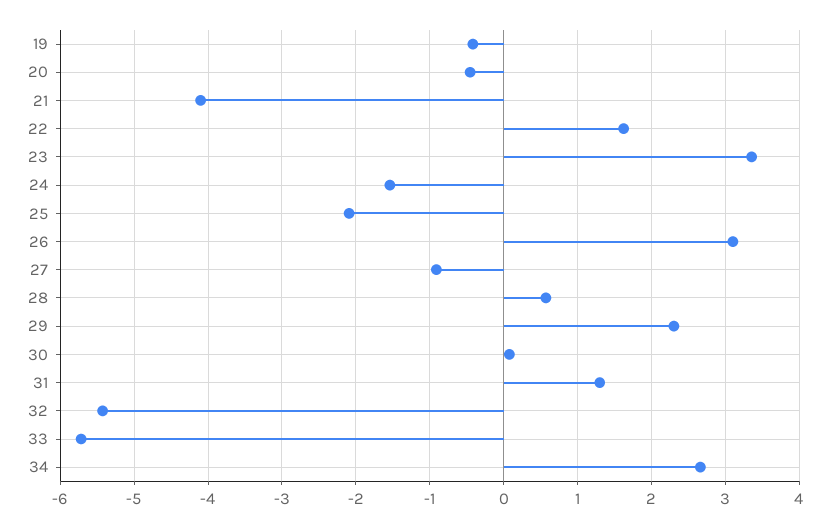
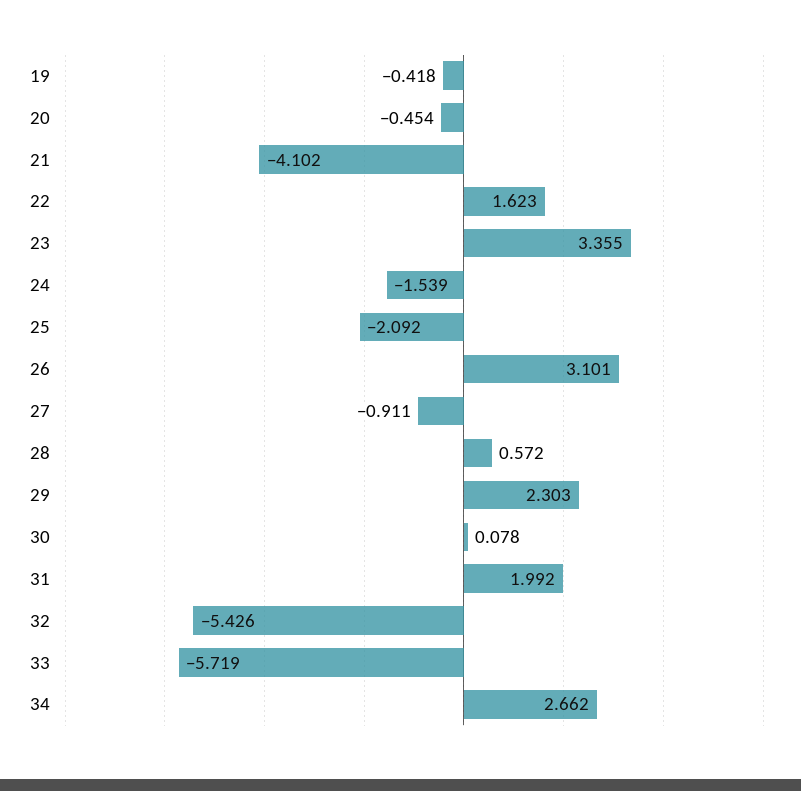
31: 1.3 -> 1.992

